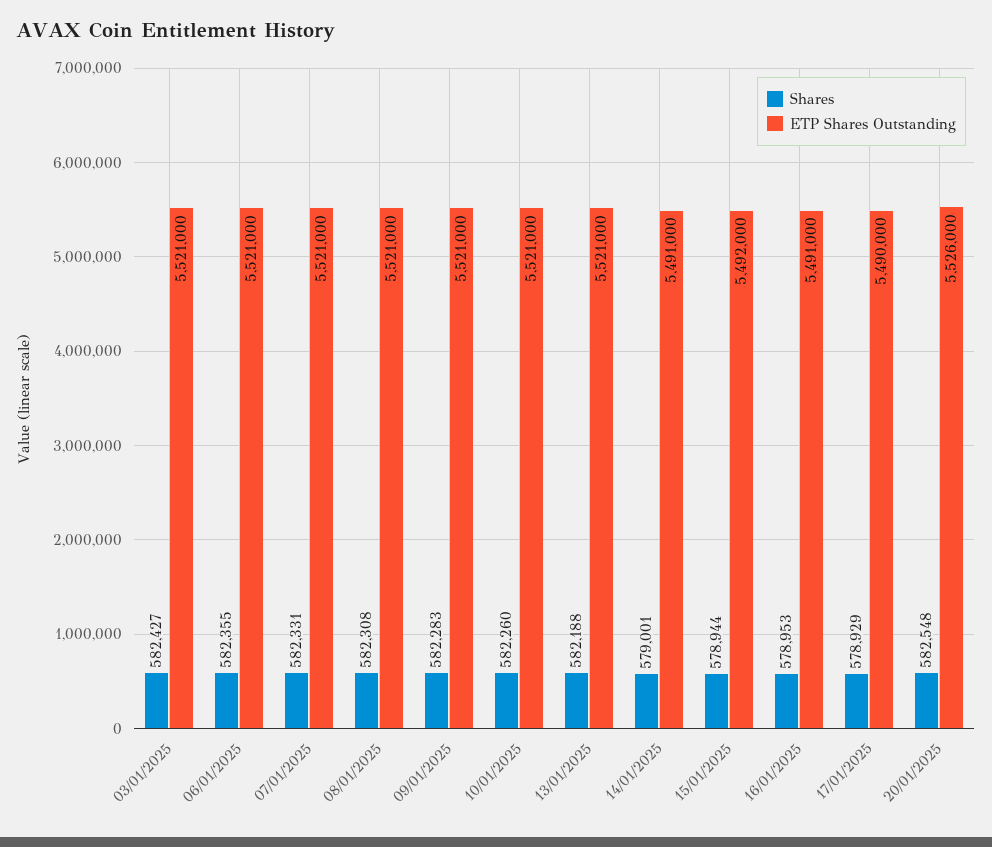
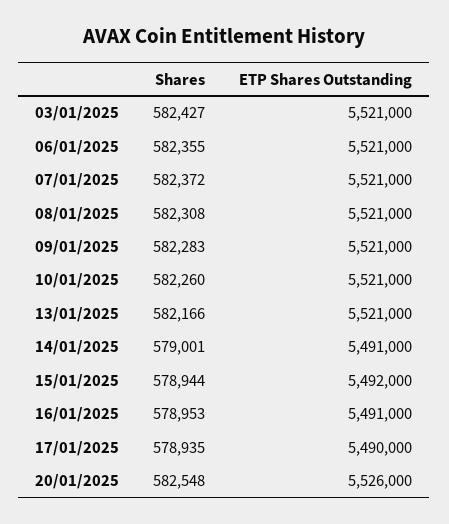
Shares, 07/01/2025: 582331 -> 582372
Shares, 13/01/2025: 582188 -> 582166
Shares, 17/01/2025: 578929 -> 578935

